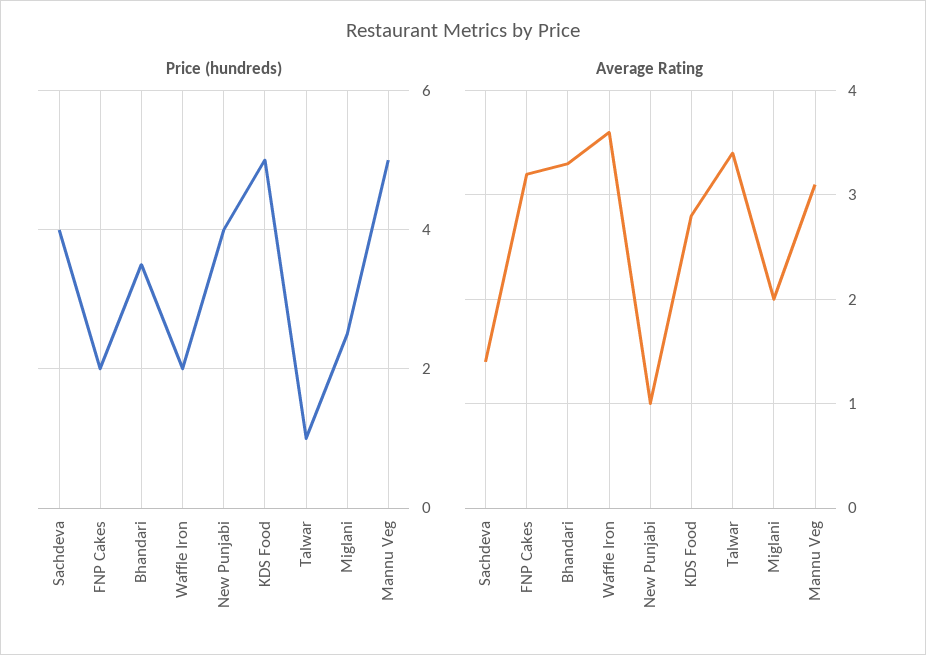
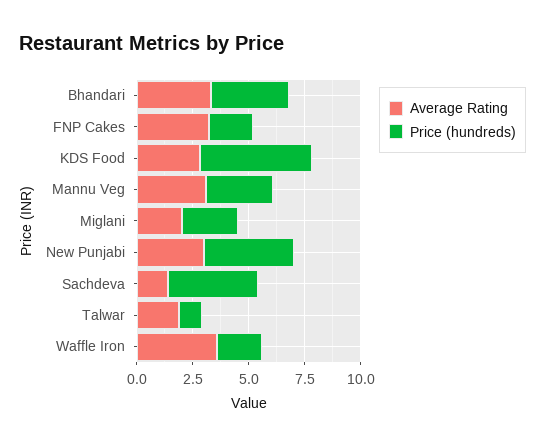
Price (hundreds), Mannu Veg: 5 -> 3
Average Rating, New Punjabi: 1 -> 3
Average Rating, Talwar: 3.4 -> 2

